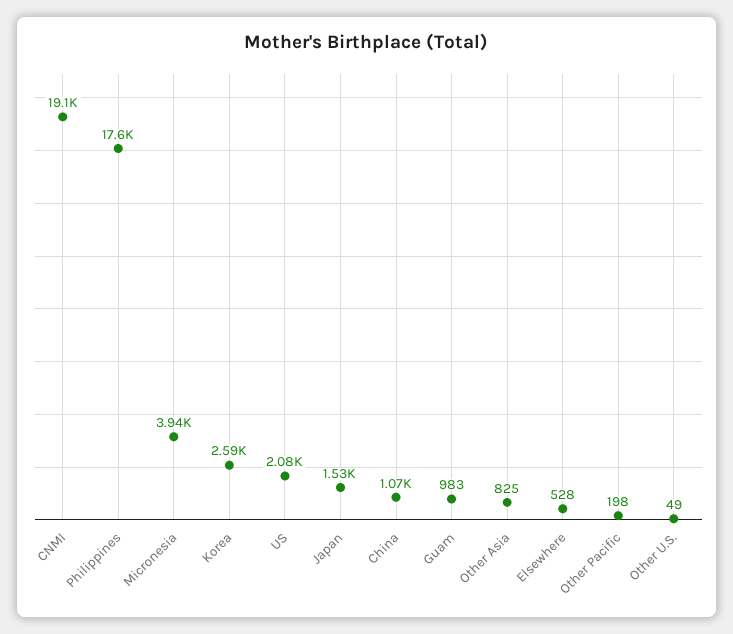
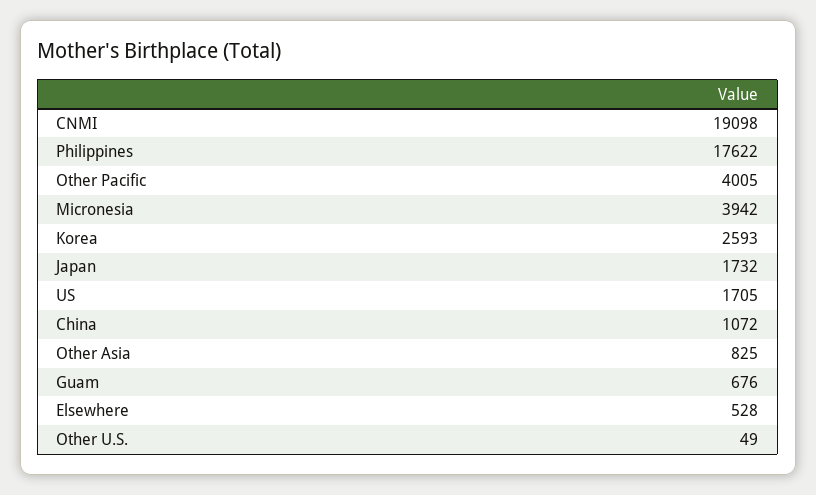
US: 2080 -> 1705
Japan: 1530 -> 1732
Guam: 983 -> 676
Other Pacific: 198 -> 4005

